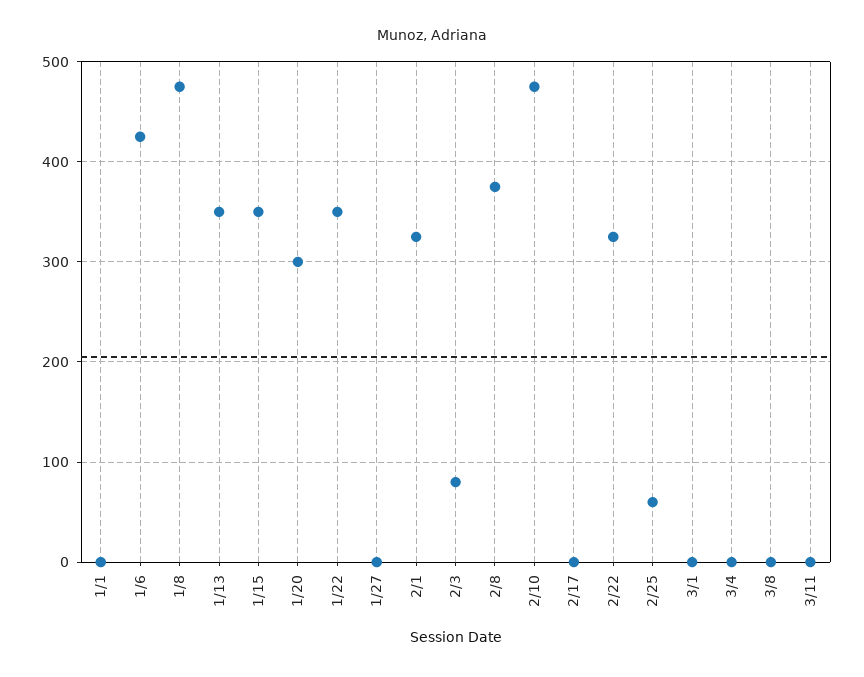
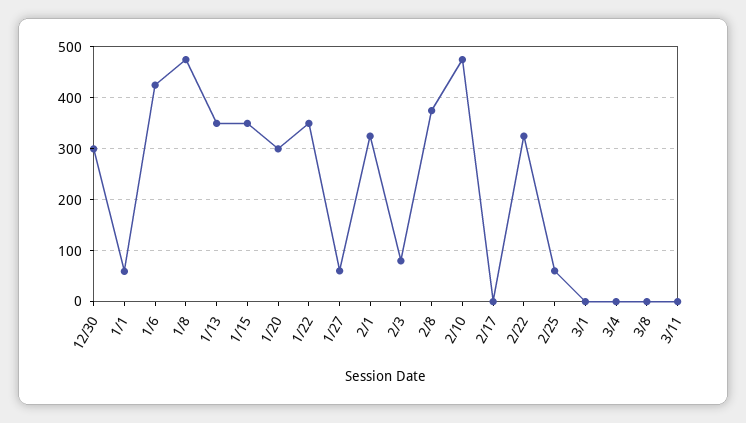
1/1: 0 -> 60
1/27: 0 -> 60
12/30: none -> 300

